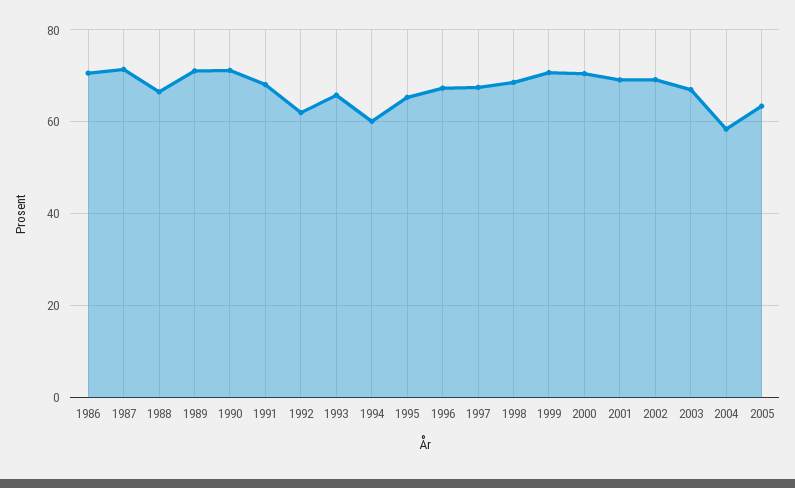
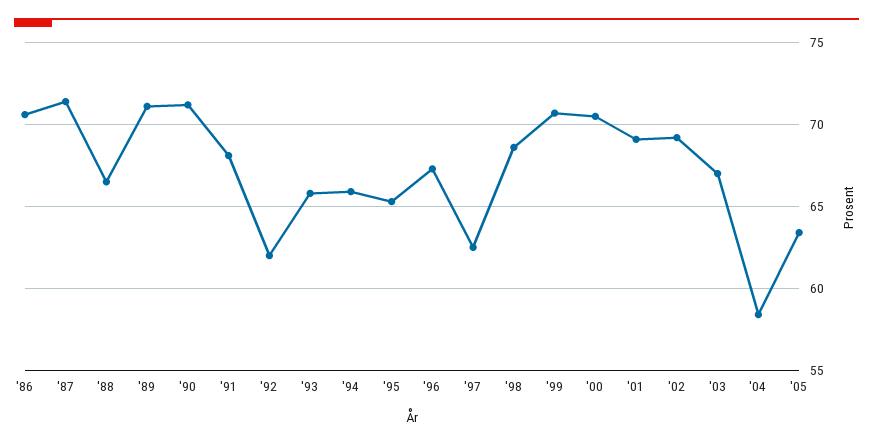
1994: 60 -> 66
1997: 68 -> 62.5

